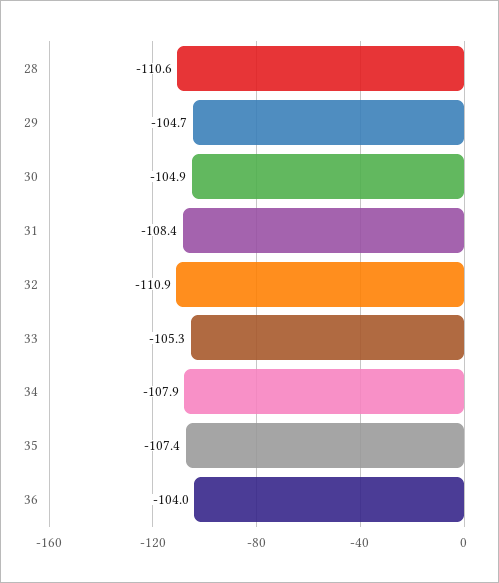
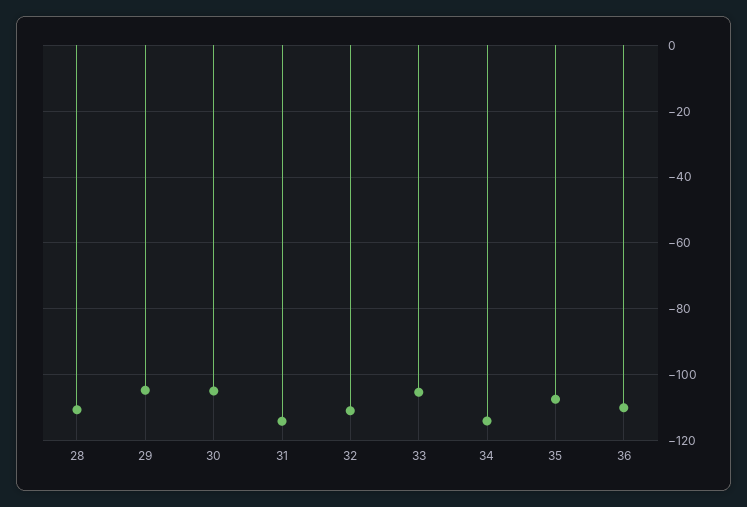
31: -108.4 -> -114
34: -107.9 -> -114
36: -104 -> -110

